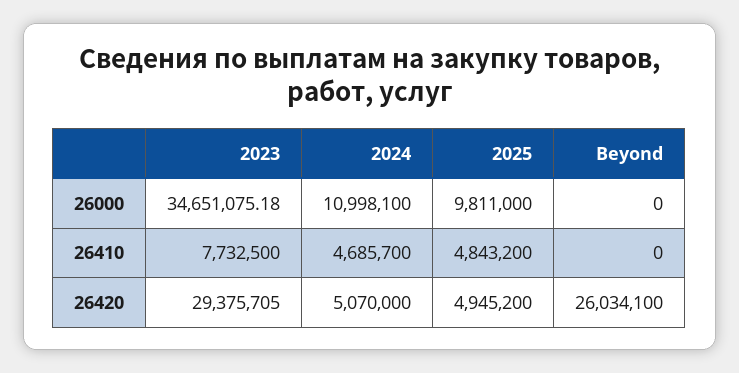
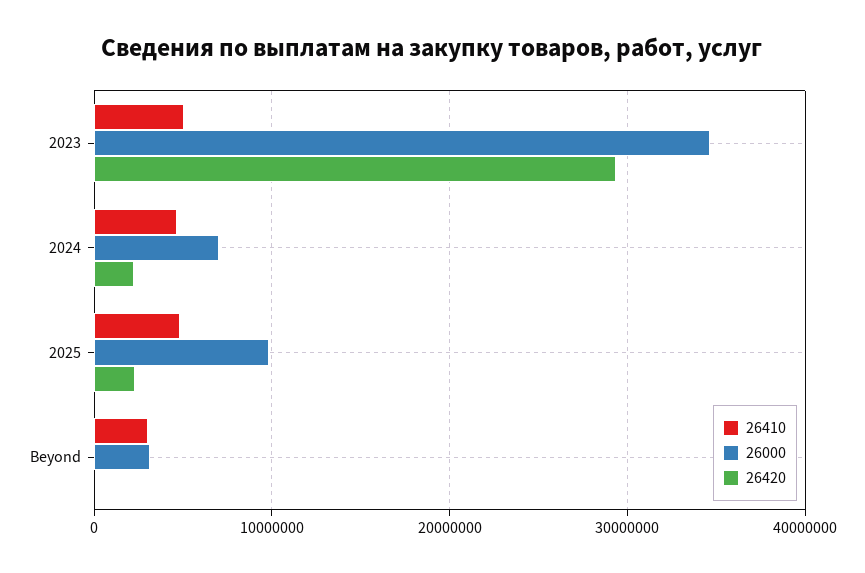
26000, 2024: 10998100 -> 7000000
26000, Beyond: 0 -> 3000000
26410, 2023: 7732500 -> 5000000
26410, Beyond: 0 -> 3000000
26420, 2024: 5070000 -> 2000000
26420, 2025: 4945200 -> 2000000
26420, Beyond: 26034100 -> 0

